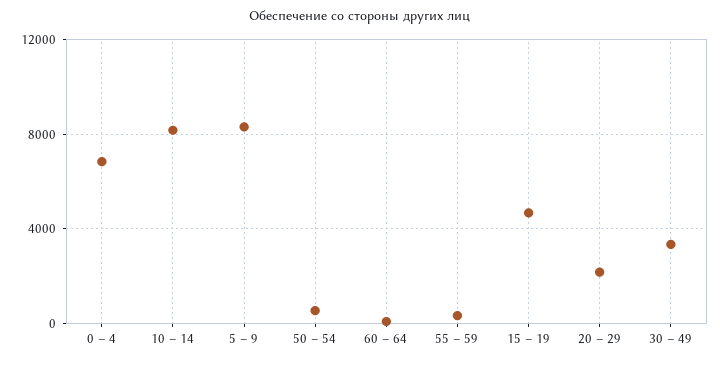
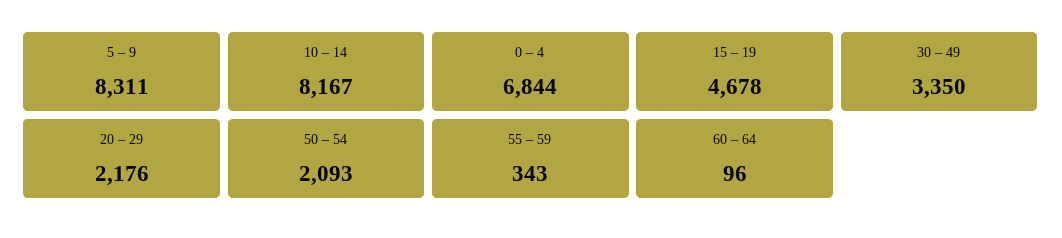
50 – 54: 500 -> 2093

